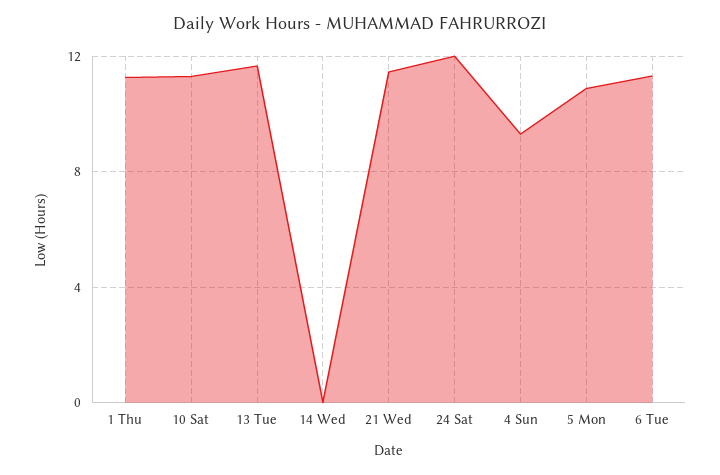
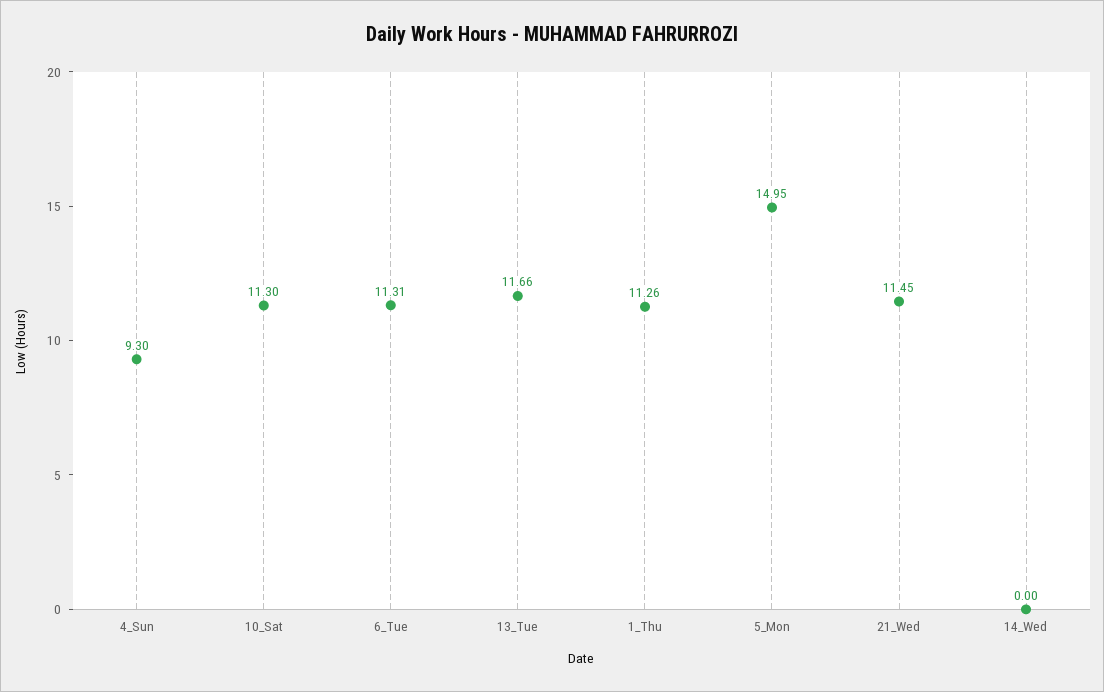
24 Sat: 12 -> none
5 Mon: 11 -> 14.95

